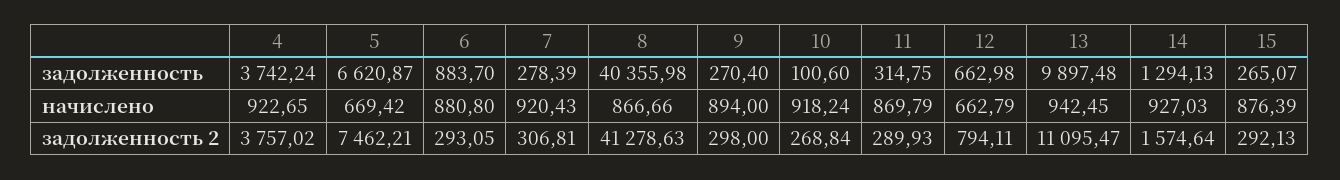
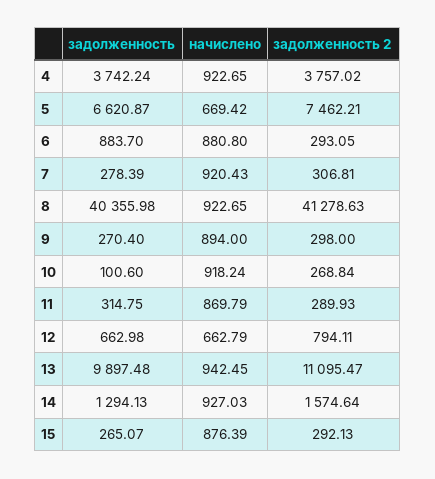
8, начислено: 866.66 -> 922.65

